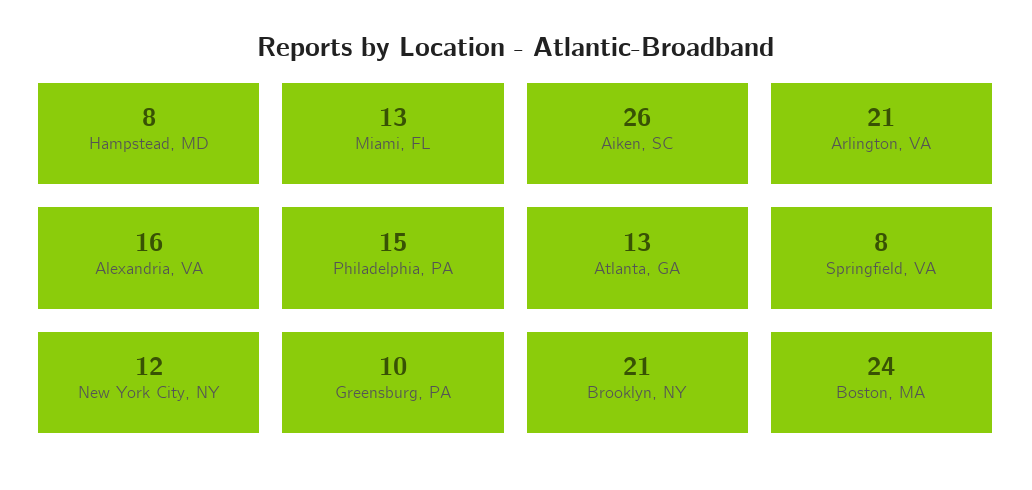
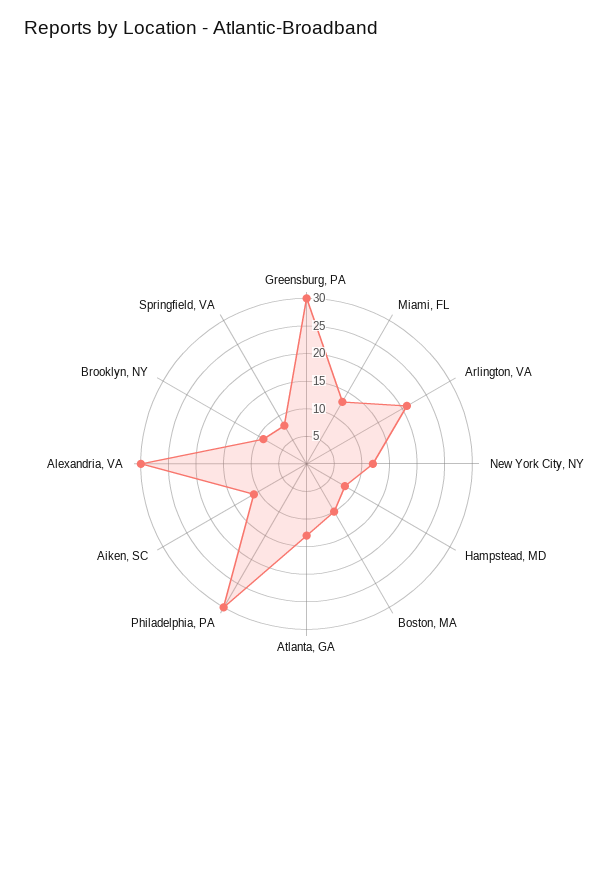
Aiken, SC: 26 -> 10
Alexandria, VA: 16 -> 30
Philadelphia, PA: 15 -> 30
Greensburg, PA: 10 -> 30
Brooklyn, NY: 21 -> 10
Boston, MA: 24 -> 10

